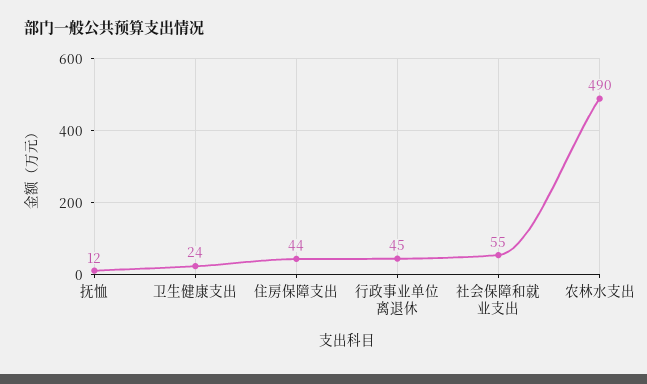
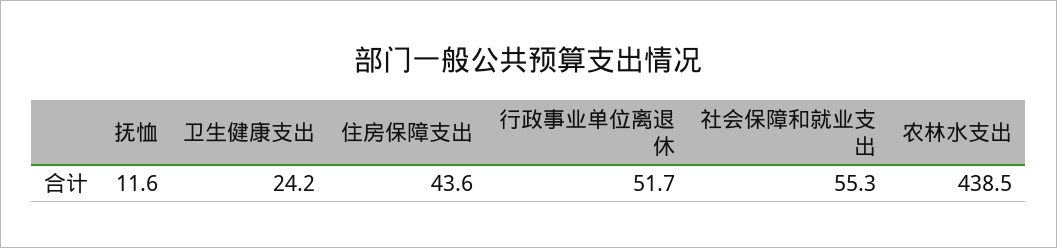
行政事业单位离退休: 45 -> 51.7
农林水支出: 490 -> 438.5

